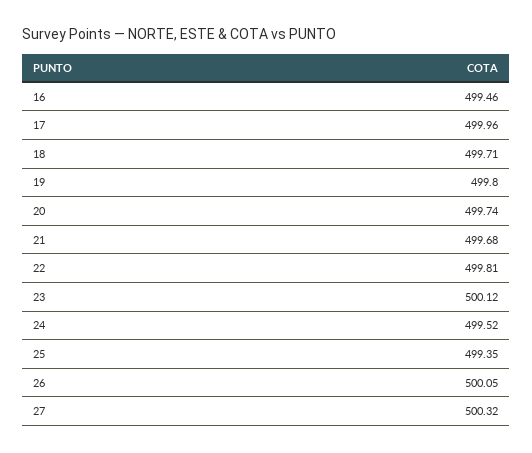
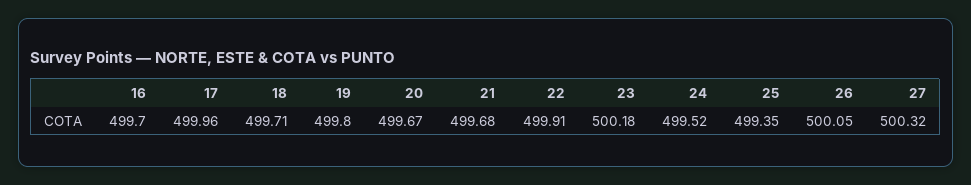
16: 499.46 -> 499.7
20: 499.74 -> 499.67
22: 499.81 -> 499.91
23: 500.12 -> 500.18

